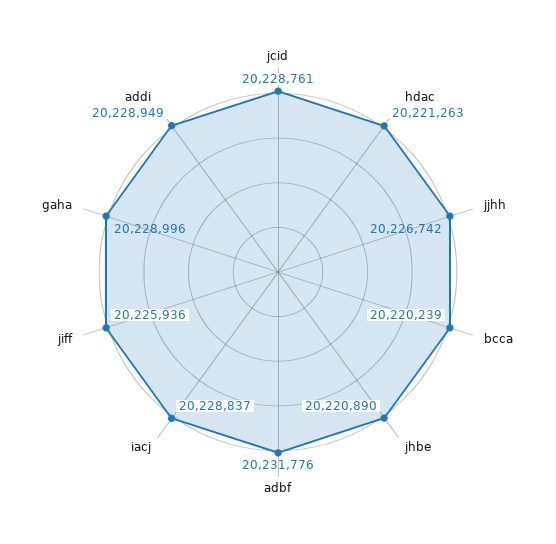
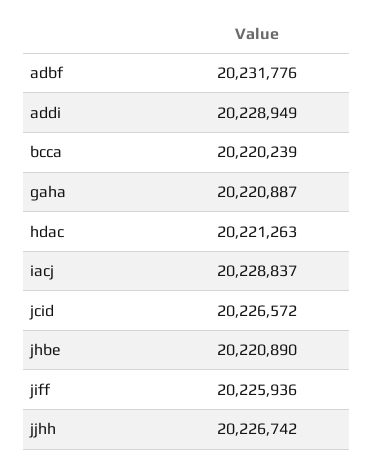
jcid: 20228761 -> 20226572
gaha: 20228996 -> 20220887

